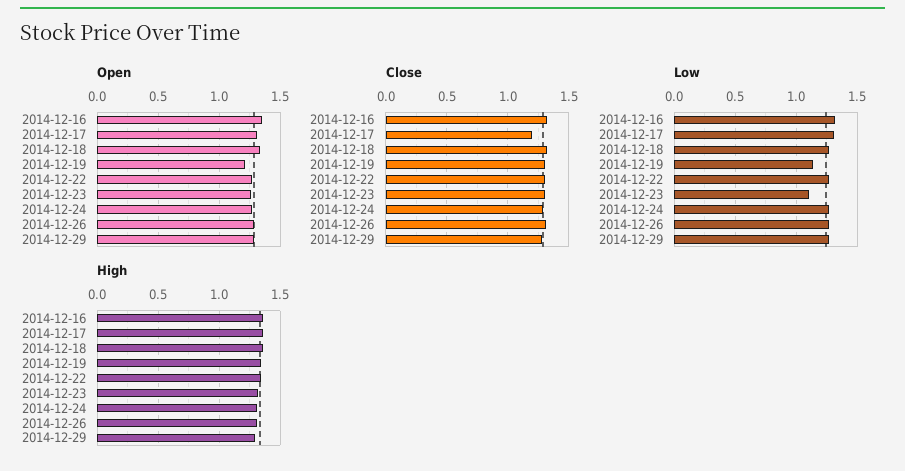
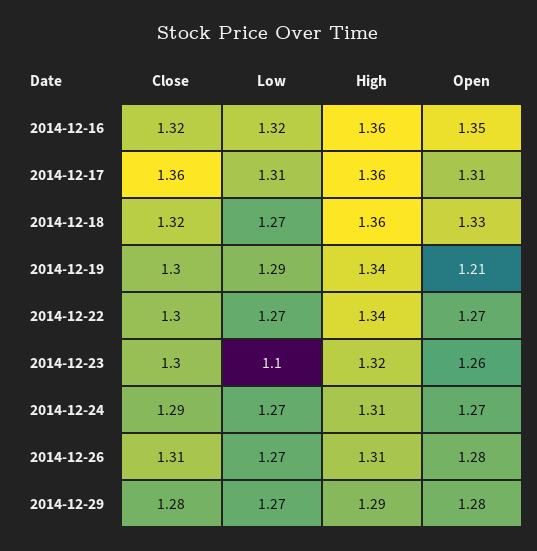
Close, 2014-12-17: 1.2 -> 1.36
Low, 2014-12-19: 1.15 -> 1.29

